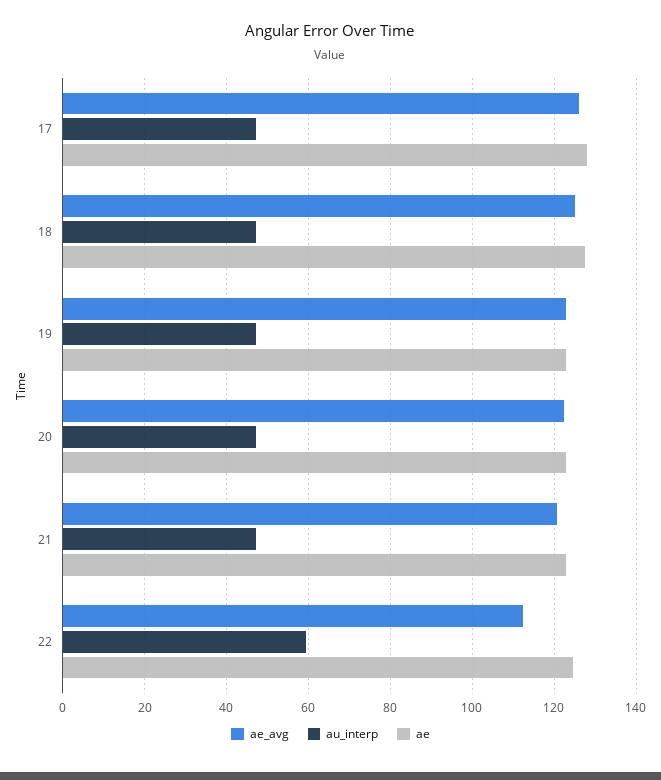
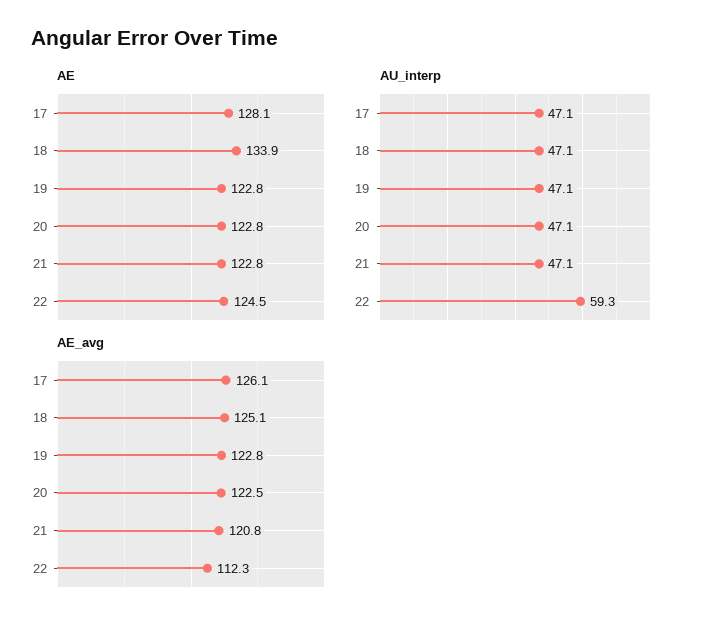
ae, 18: 128 -> 133.9

